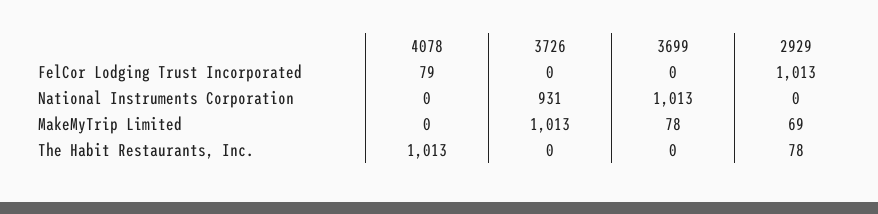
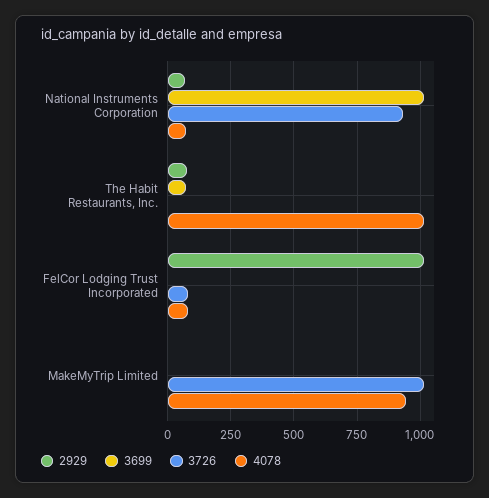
3726, FelCor Lodging Trust Incorporated: 0 -> 75
4078, National Instruments Corporation: 0 -> 75
2929, National Instruments Corporation: 0 -> 75
4078, MakeMyTrip Limited: 0 -> 950
3699, MakeMyTrip Limited: 78 -> 0
2929, MakeMyTrip Limited: 69 -> 0
3699, The Habit Restaurants, Inc.: 0 -> 75

